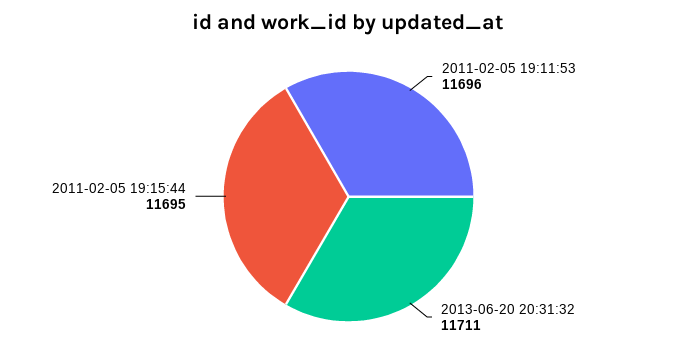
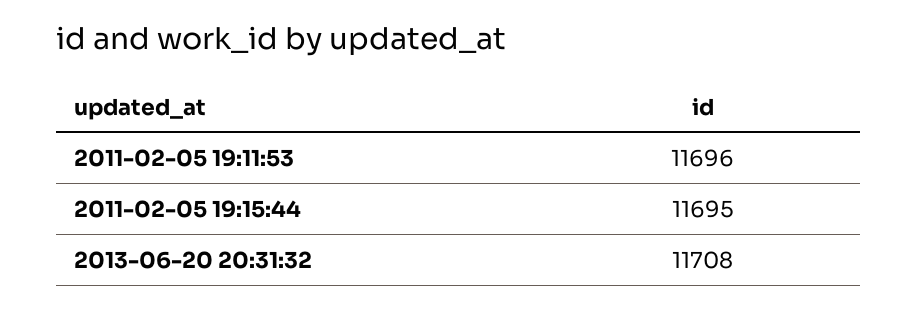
2013-06-20 20:31:32: 11711 -> 11708

